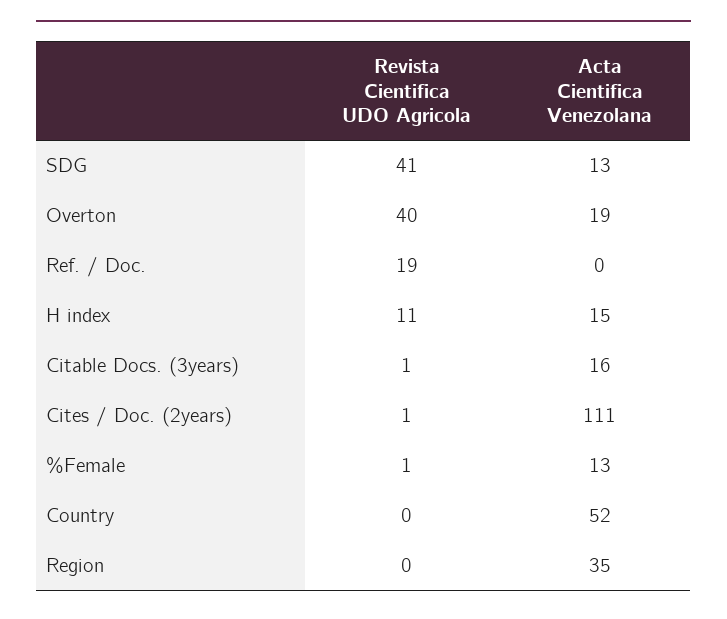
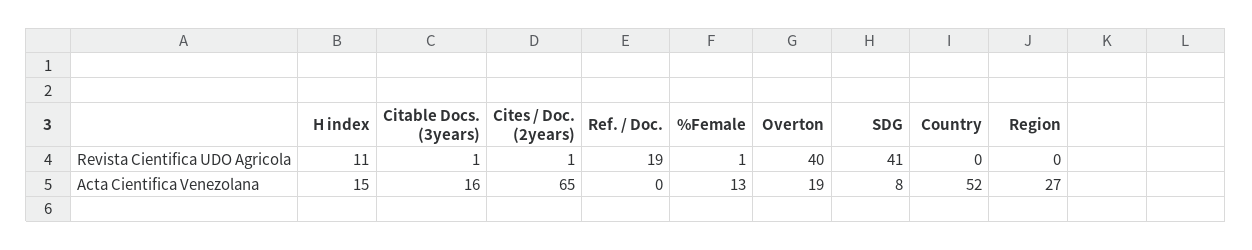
Acta Cientifica Venezolana, SDG: 13 -> 8
Acta Cientifica Venezolana, Cites / Doc. (2years): 111 -> 65
Acta Cientifica Venezolana, Region: 35 -> 27

